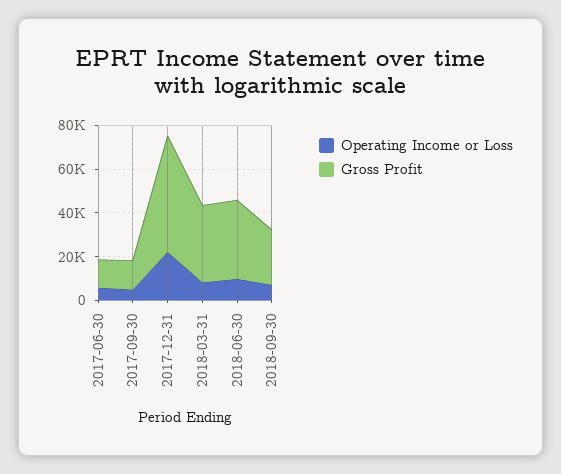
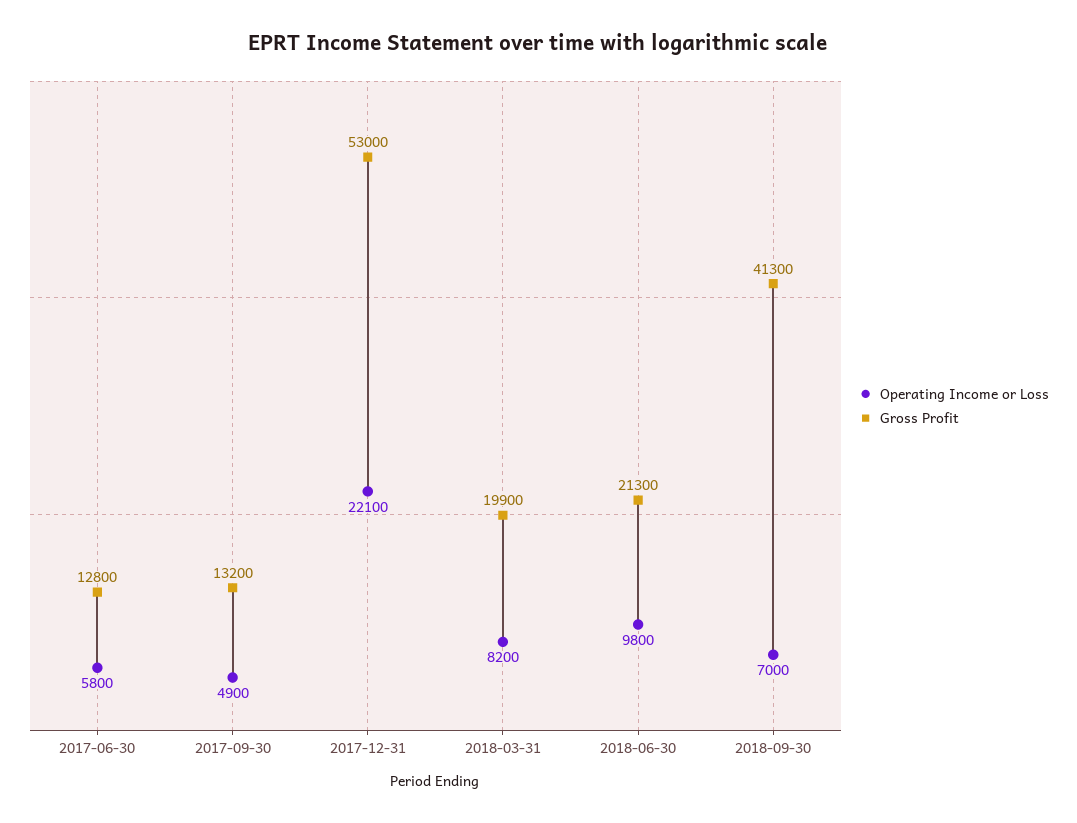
Gross Profit, 2018-03-31: 35000 -> 19900
Gross Profit, 2018-06-30: 35000 -> 21300
Gross Profit, 2018-09-30: 25000 -> 41300

